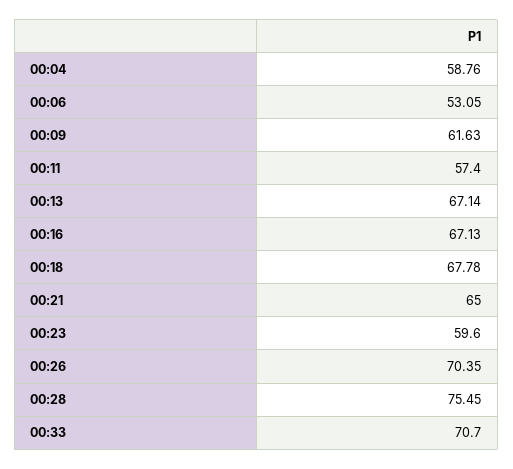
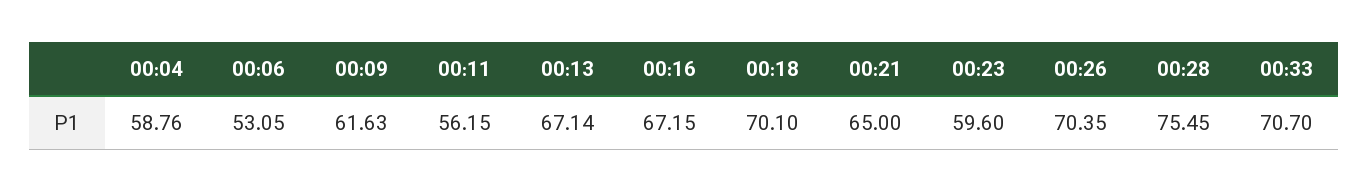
00:11: 57.4 -> 56.15
00:16: 67.13 -> 67.15
00:18: 67.78 -> 70.1

